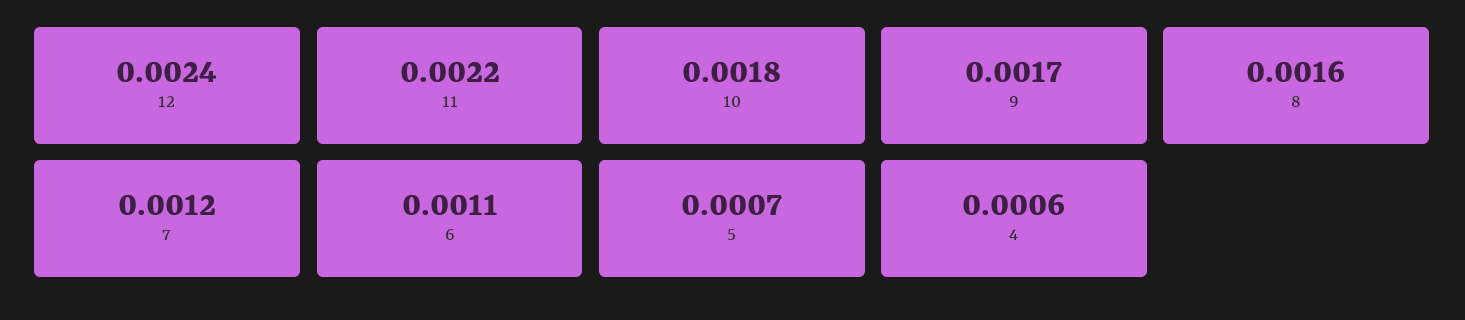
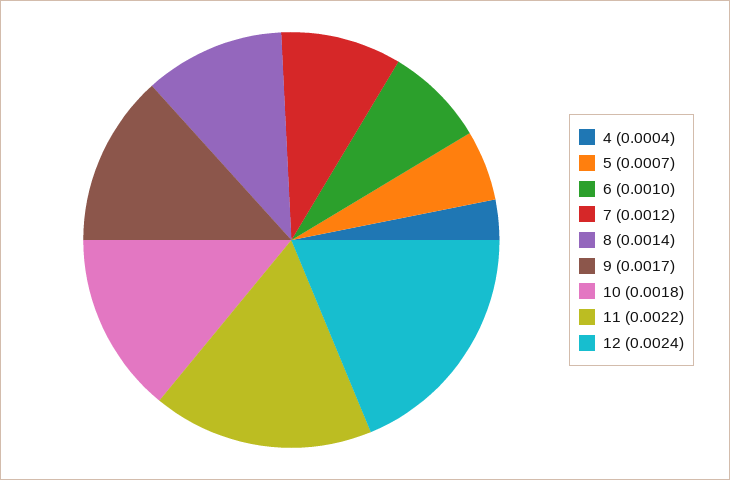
8: 0.0016 -> 0.0014
6: 0.0011 -> 0.001
4: 0.0006 -> 0.0004

